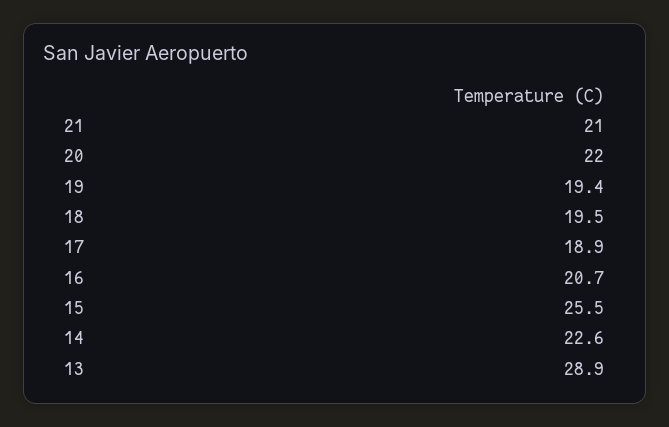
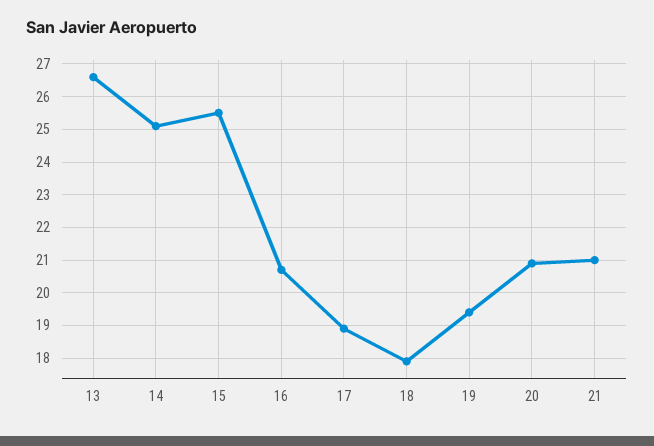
20: 22 -> 21
18: 19.5 -> 18
14: 22.6 -> 25
13: 28.9 -> 26.5

